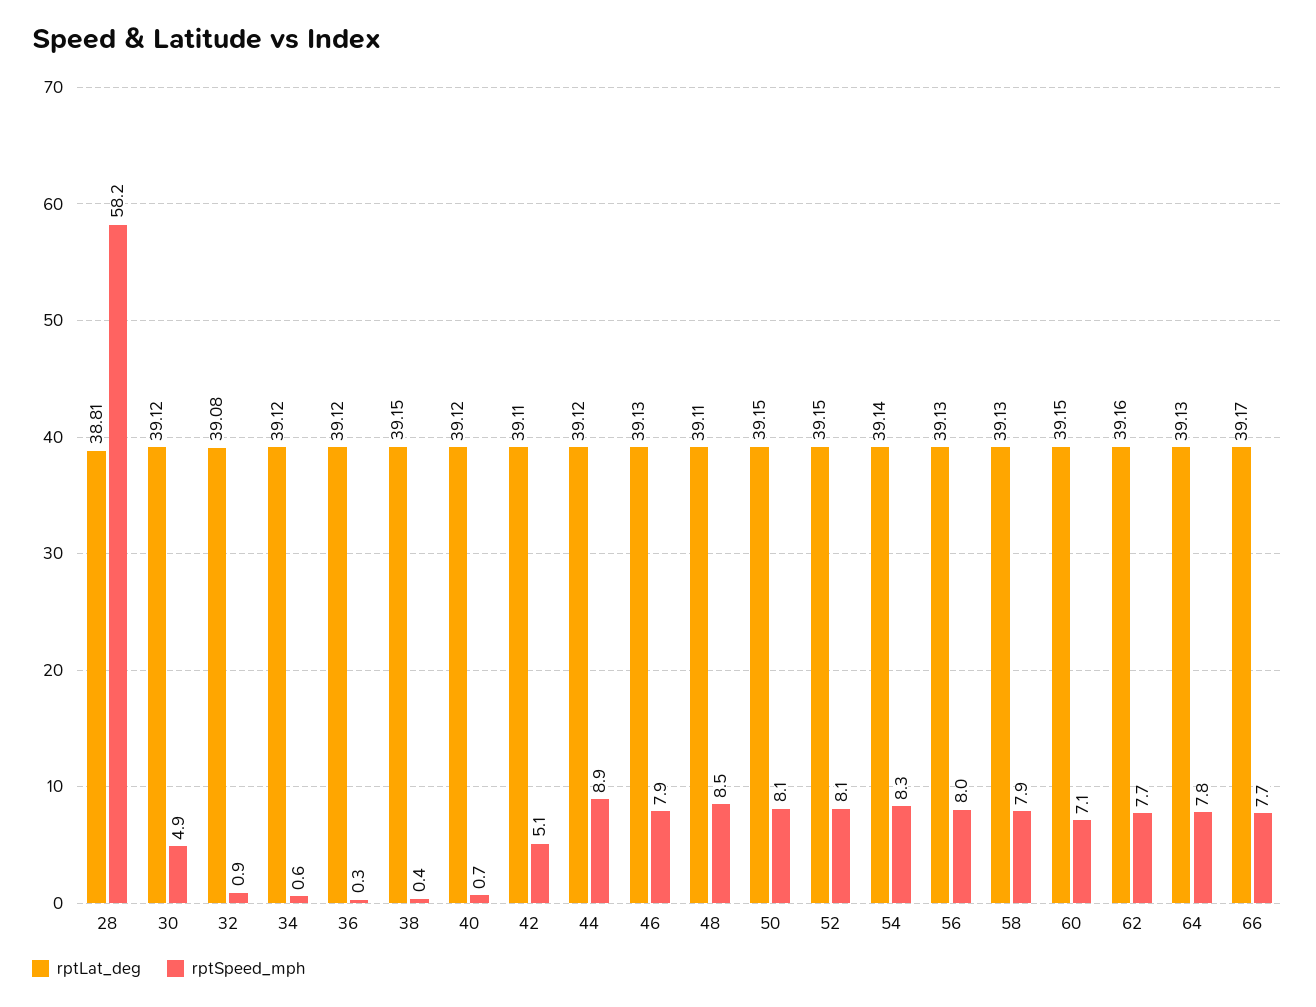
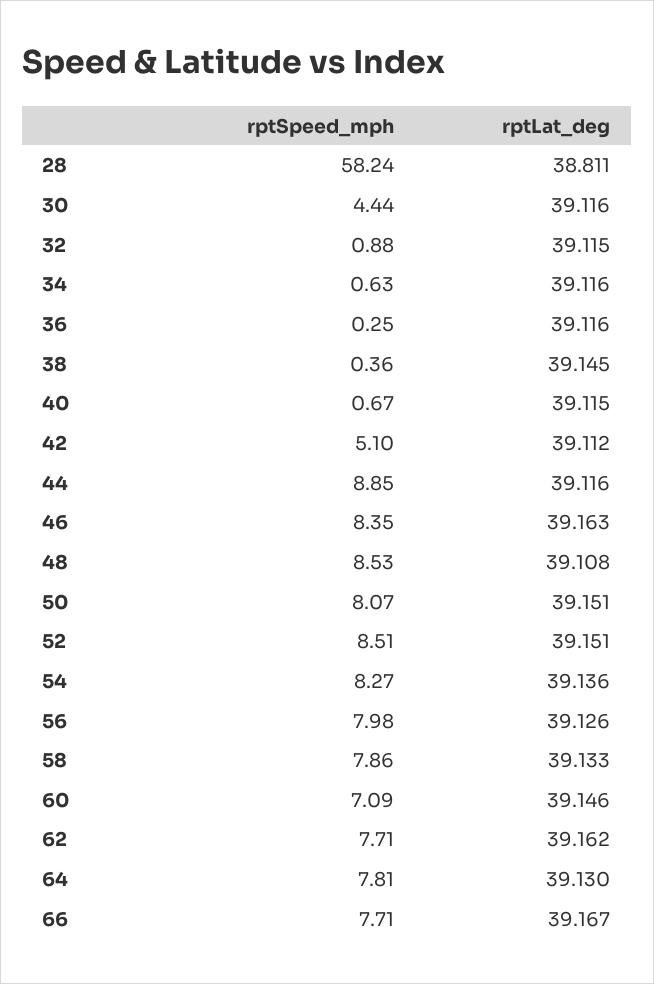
rptSpeed_mph, 30: 4.9 -> 4.44
rptLat_deg, 32: 39.08 -> 39.115
rptLat_deg, 46: 39.13 -> 39.163
rptSpeed_mph, 46: 7.9 -> 8.35
rptSpeed_mph, 52: 8.1 -> 8.51

